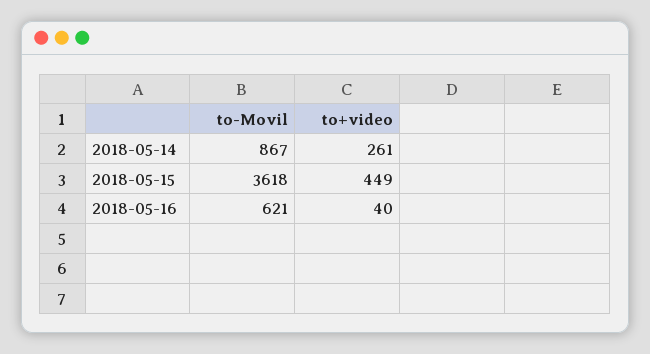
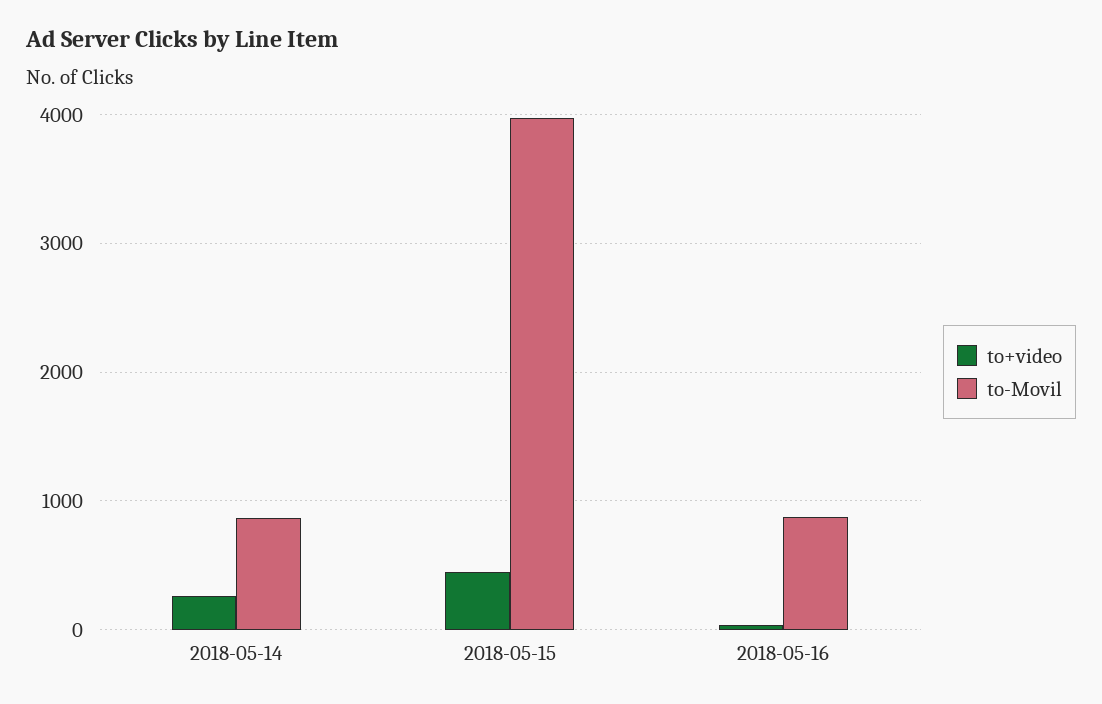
to-Movil, 2018-05-15: 3618 -> 4000
to-Movil, 2018-05-16: 621 -> 900

